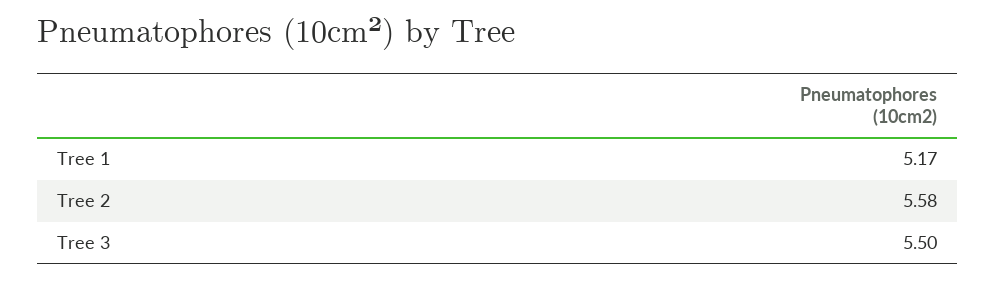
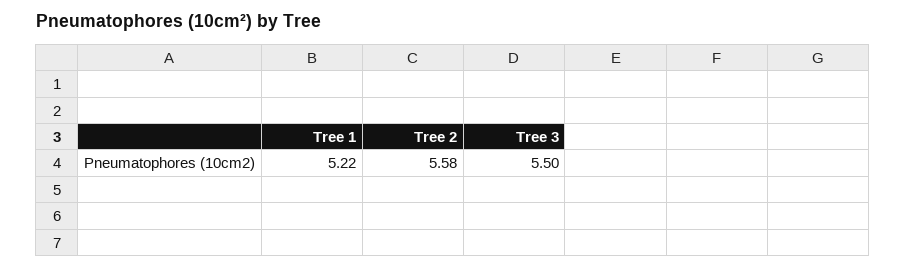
Tree 1: 5.17 -> 5.22

